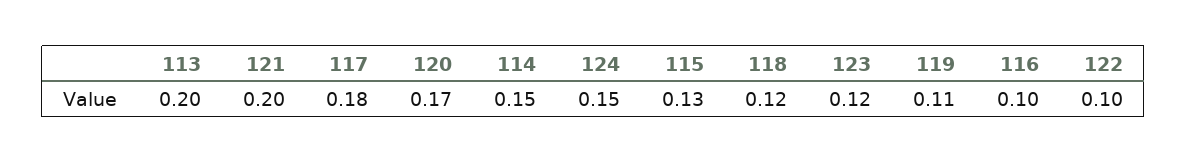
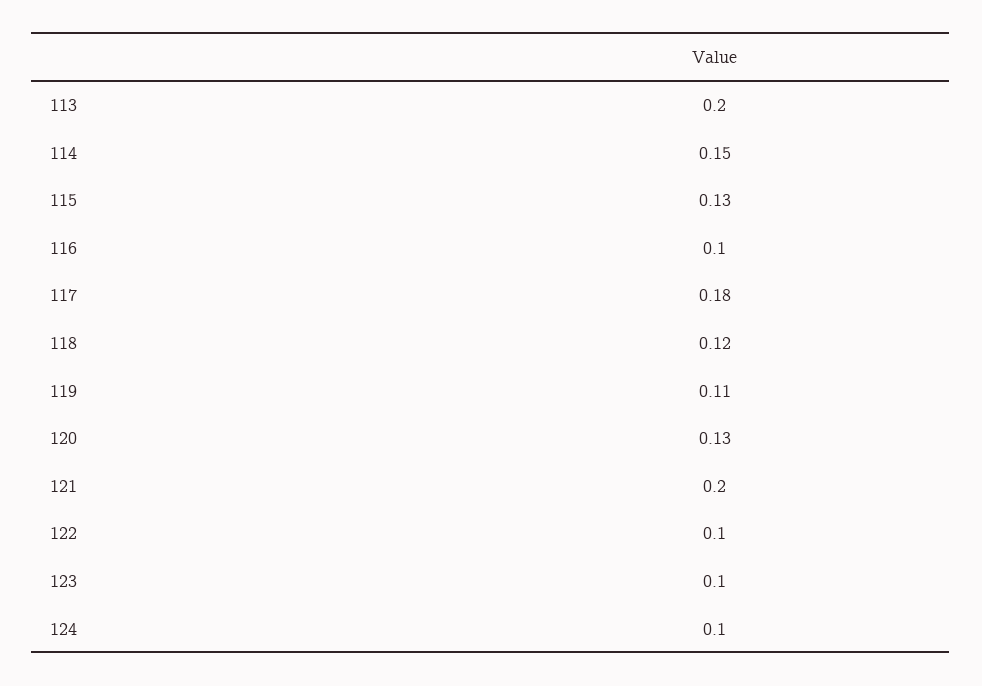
120: 0.17 -> 0.13
124: 0.15 -> 0.1
123: 0.12 -> 0.1

